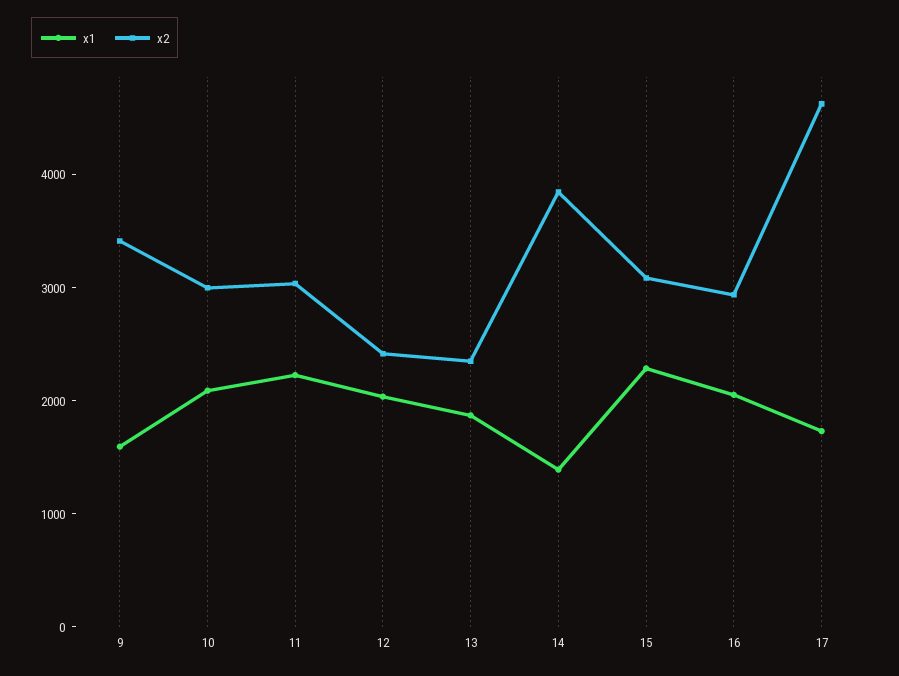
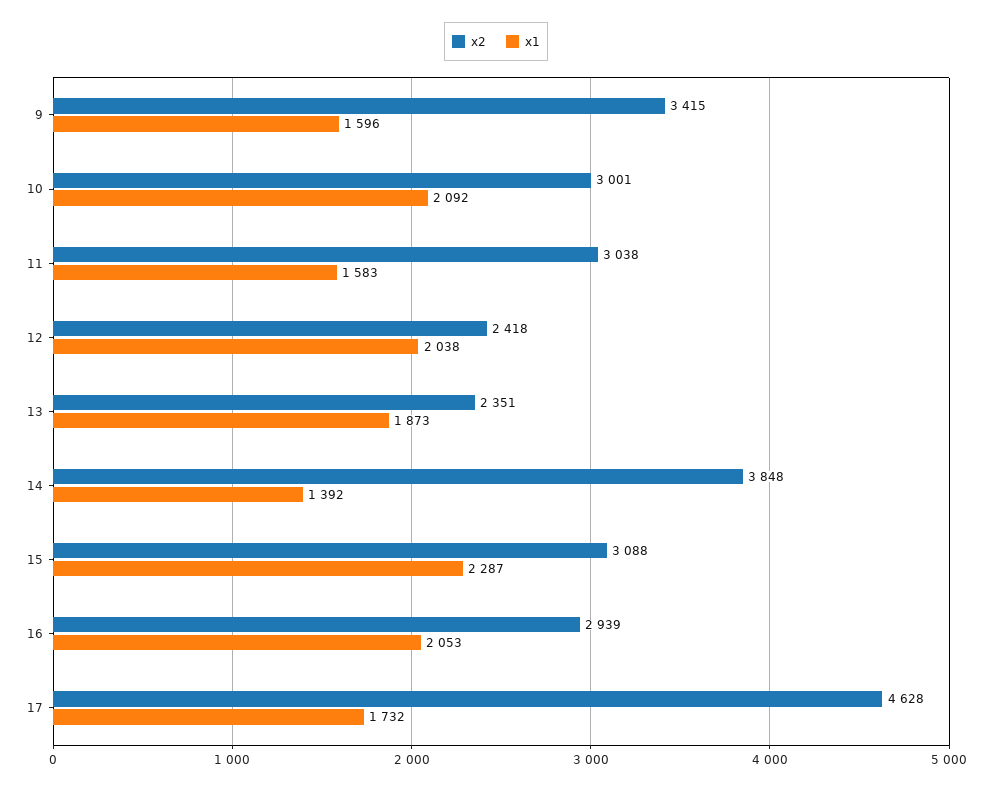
x1, 11: 2200 -> 1583

